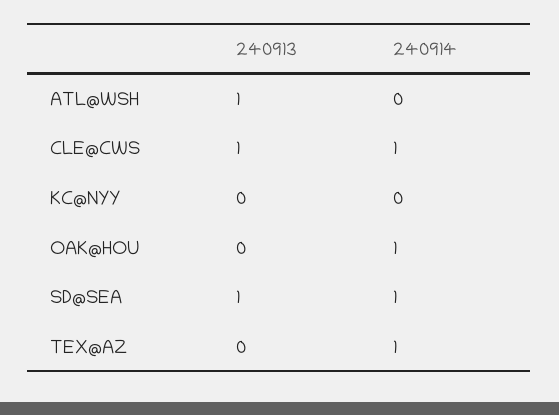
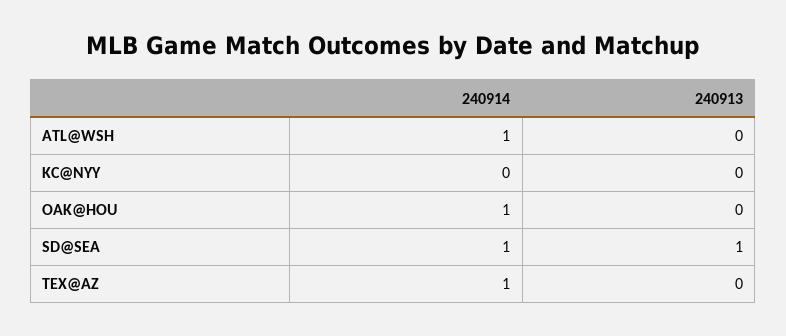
240913, ATL@WSH: 1 -> 0
240914, ATL@WSH: 0 -> 1
240913, CLE@CWS: 1 -> none
240914, CLE@CWS: 1 -> none

